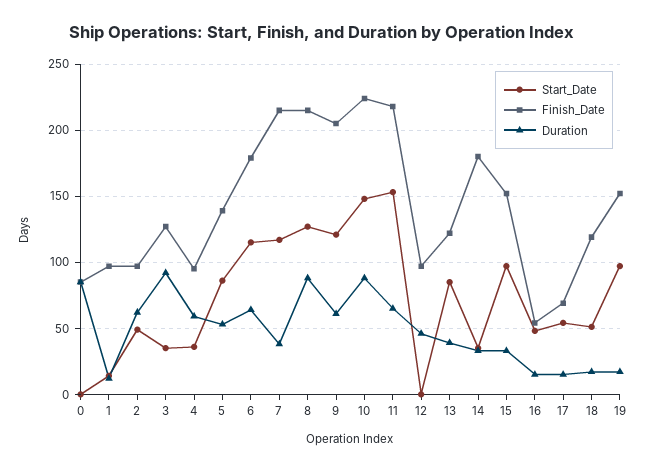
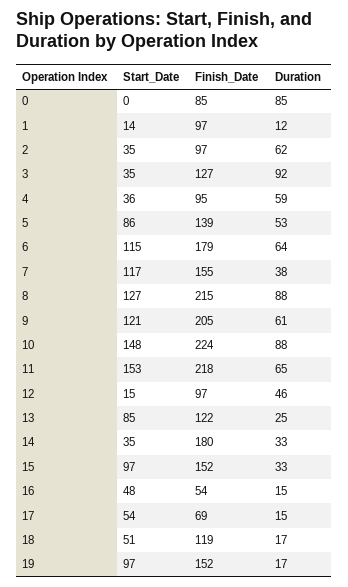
Start_Date, 2: 50 -> 35
Finish_Date, 7: 215 -> 155
Start_Date, 12: 0 -> 15
Duration, 13: 40 -> 25

